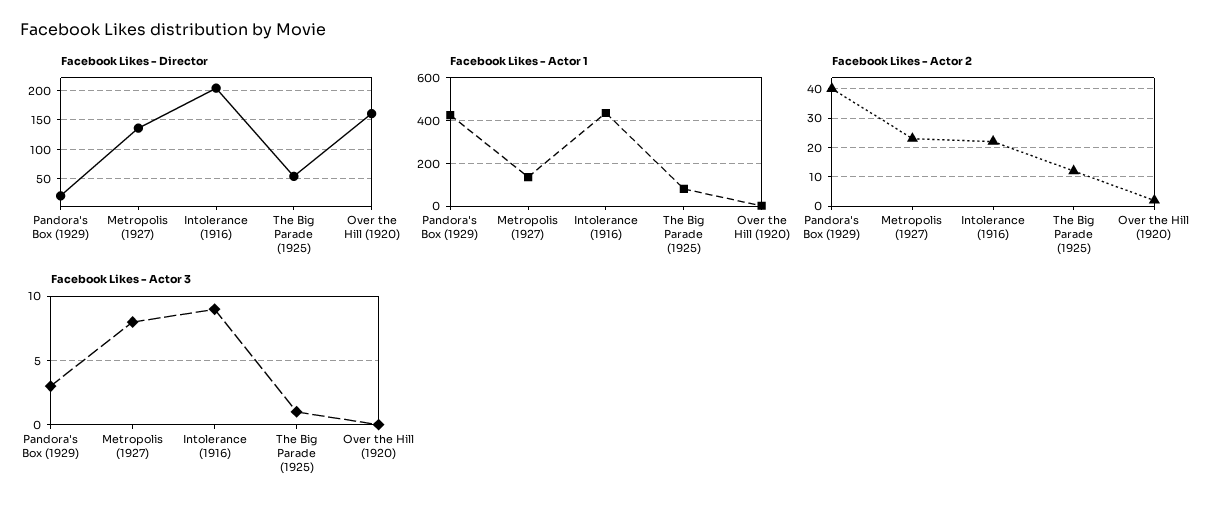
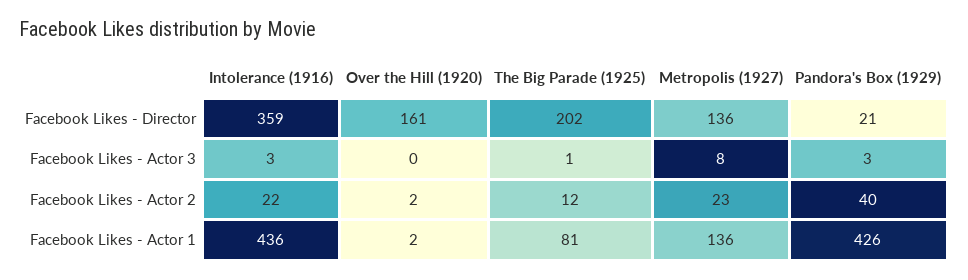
Facebook Likes - Director, Intolerance (1916): 200 -> 359
Facebook Likes - Director, The Big Parade (1925): 50 -> 202
Facebook Likes - Actor 3, Intolerance (1916): 9 -> 3

